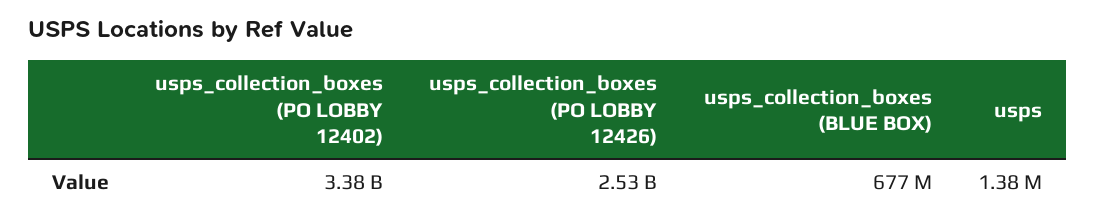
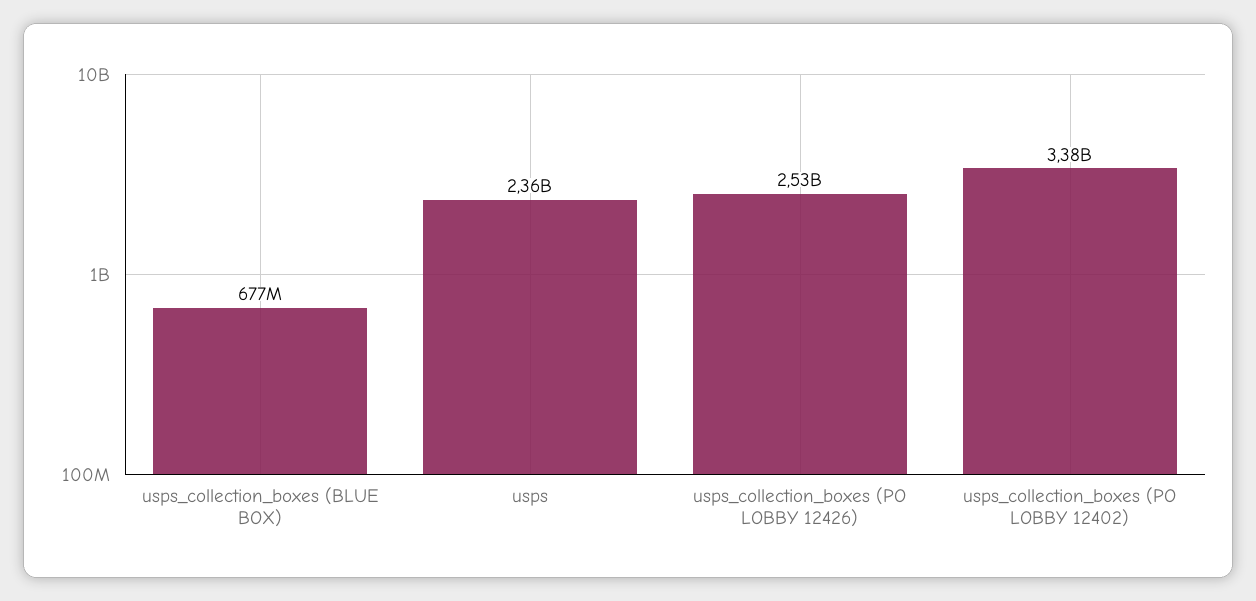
usps: 1380000 -> 2360000000

